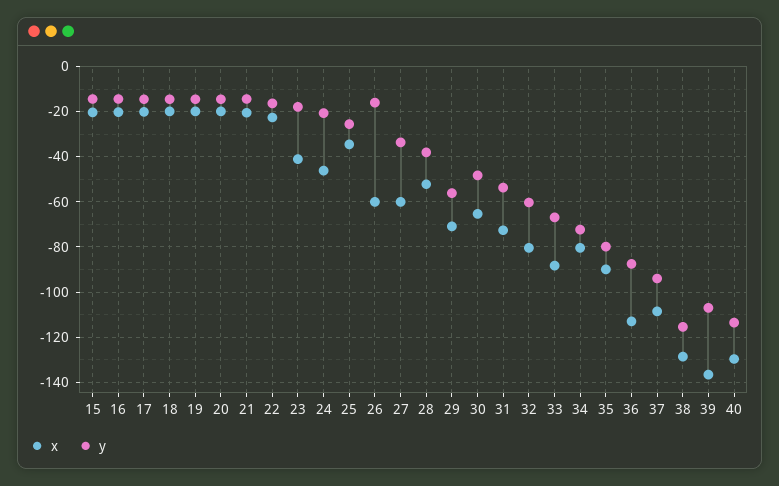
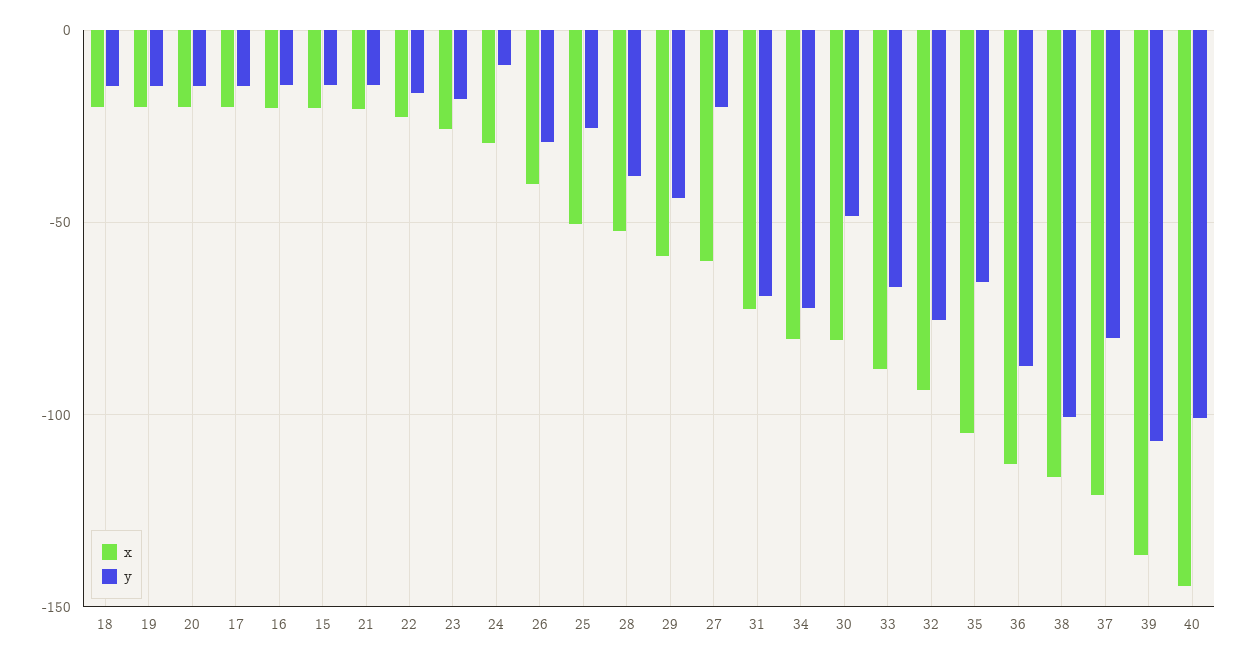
x, 23: -40 -> -25
x, 24: -45 -> -30
y, 24: -20 -> -10
x, 25: -35 -> -50
x, 26: -60 -> -40
y, 26: -15 -> -30
y, 27: -35 -> -20
x, 29: -70 -> -60
y, 29: -55 -> -45
x, 30: -65 -> -80
y, 31: -55 -> -70
x, 32: -80 -> -95
y, 32: -60 -> -75
x, 35: -90 -> -105
y, 35: -80 -> -65
x, 37: -110 -> -120
y, 37: -95 -> -80
x, 38: -130 -> -115
y, 38: -115 -> -100
x, 40: -130 -> -145
y, 40: -115 -> -100

